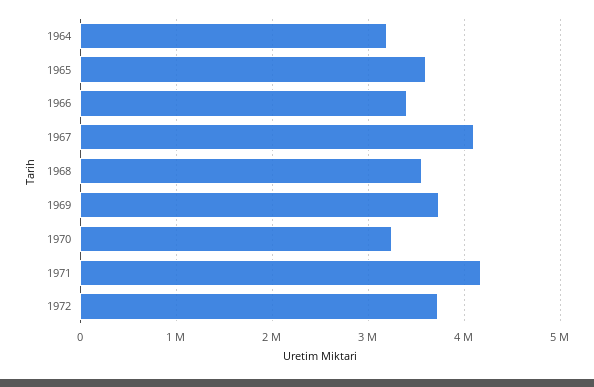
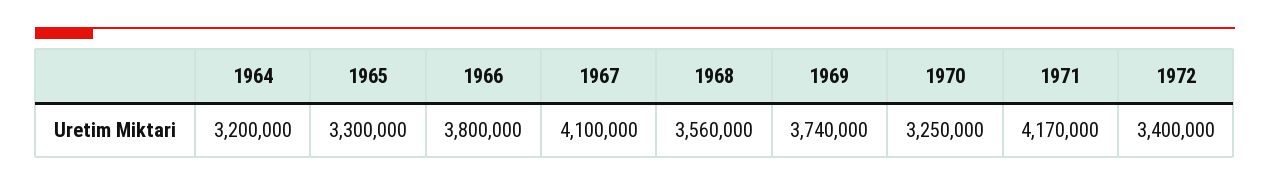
1965: 3600000 -> 3300000
1966: 3400000 -> 3800000
1972: 3700000 -> 3400000

